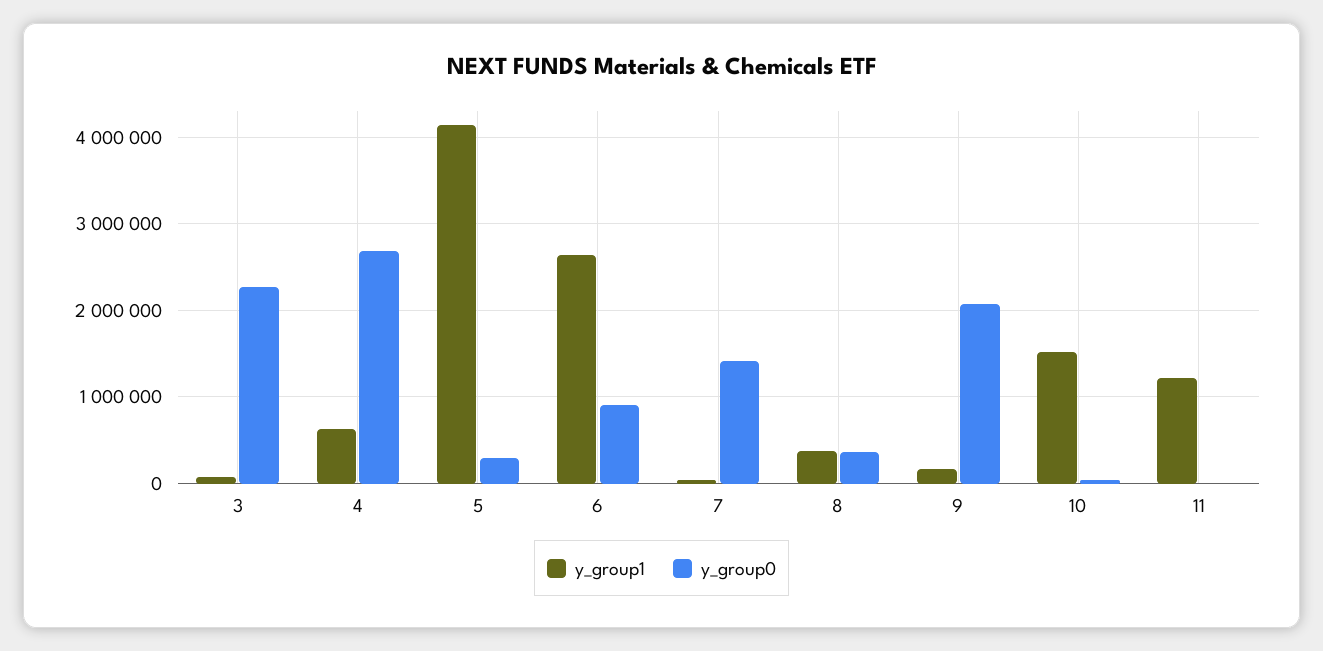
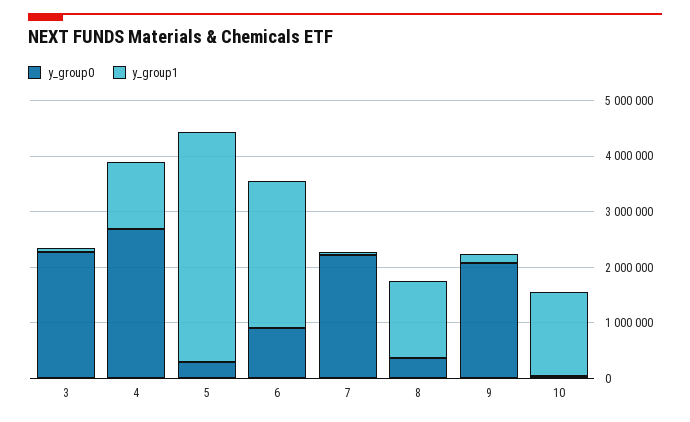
y_group1, 4: 600000 -> 1200000
y_group0, 7: 1400000 -> 2200000
y_group1, 8: 400000 -> 1400000
y_group1, 11: 1200000 -> none
y_group0, 11: 0 -> none

